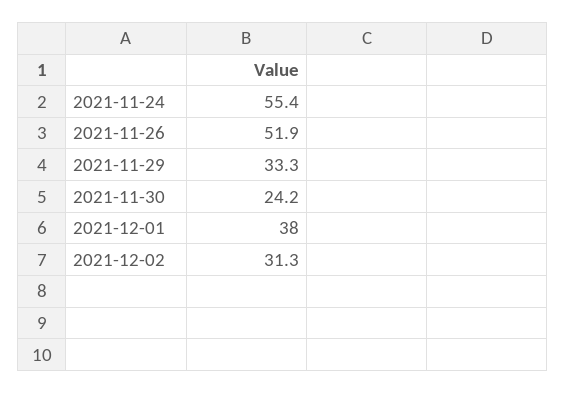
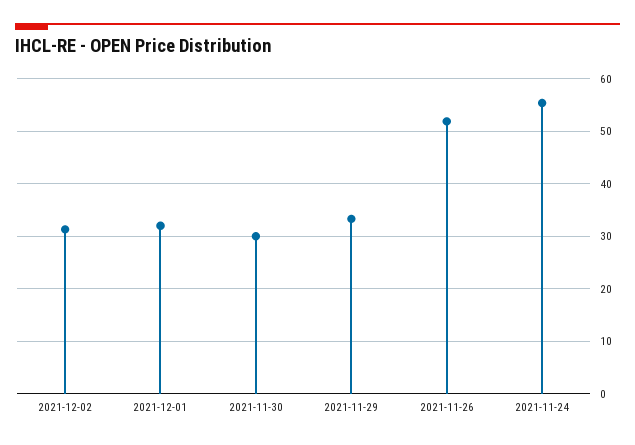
2021-11-30: 24.2 -> 30
2021-12-01: 38 -> 32

